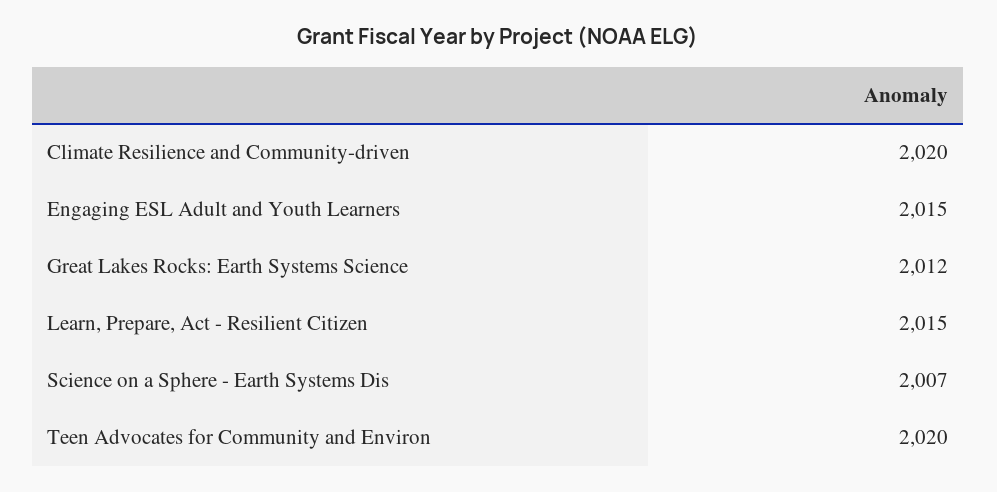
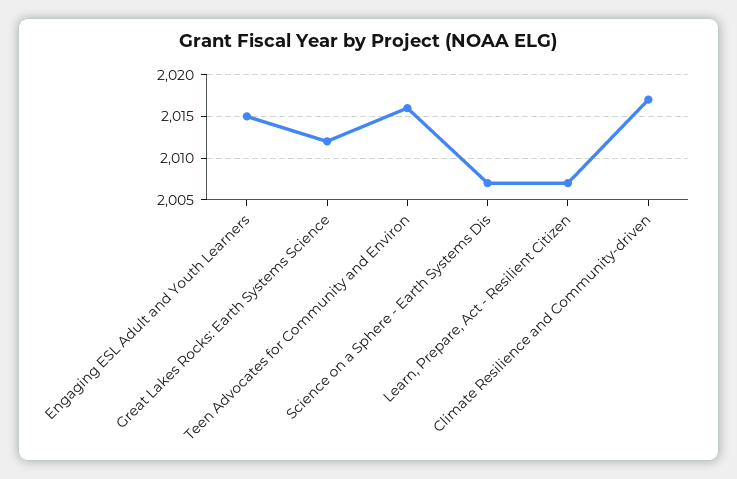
Climate Resilience and Community-driven: 2020 -> 2017
Learn, Prepare, Act - Resilient Citizen: 2015 -> 2007
Teen Advocates for Community and Environ: 2020 -> 2016

